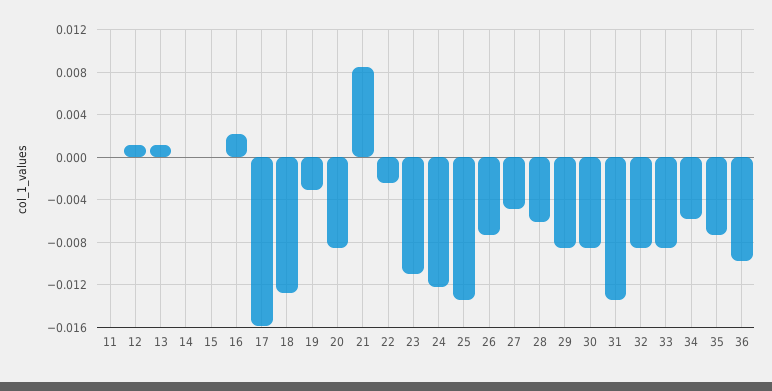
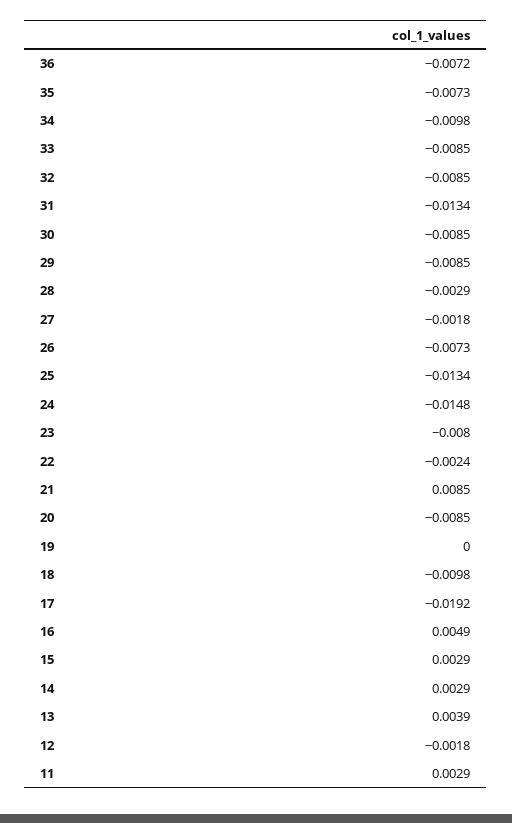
11: 0 -> 0.0029
12: 0.001 -> -0.0018
13: 0.001 -> 0.0039
14: 0 -> 0.0029
15: 0 -> 0.0029
16: 0.002 -> 0.0049
17: -0.016 -> -0.0192
18: -0.013 -> -0.0098
19: -0.003 -> 0
23: -0.011 -> -0.008
24: -0.012 -> -0.0148
27: -0.005 -> -0.0018
28: -0.006 -> -0.0029
34: -0.006 -> -0.0098
36: -0.01 -> -0.0072

